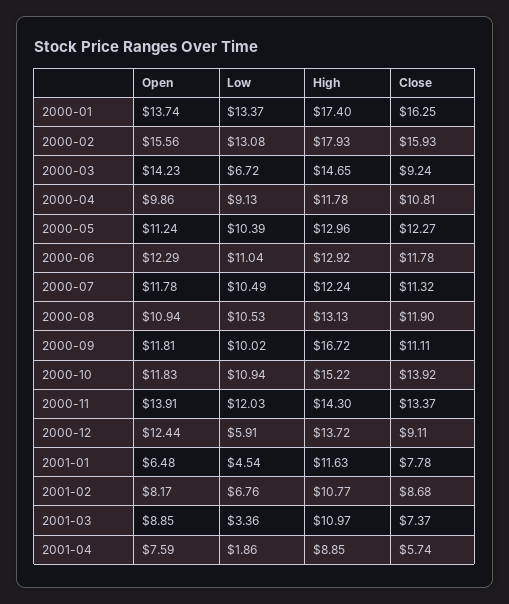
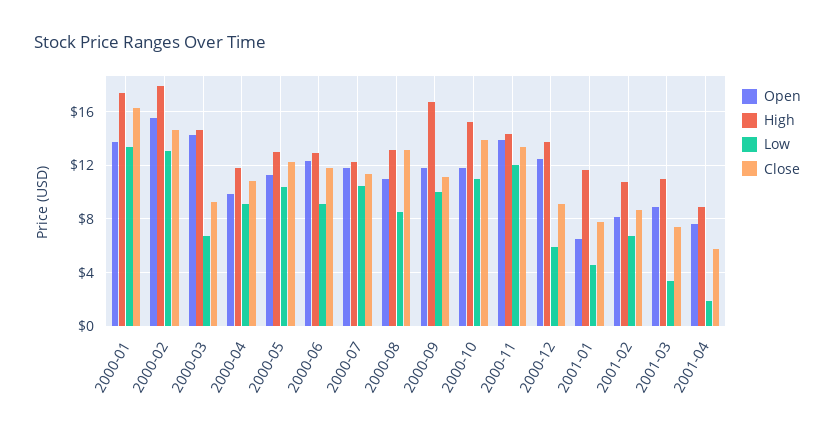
Close, 2000-02: 15.93 -> 14.5
Low, 2000-06: 11.04 -> 9
Low, 2000-08: 10.53 -> 8.5
Close, 2000-08: 11.9 -> 13

